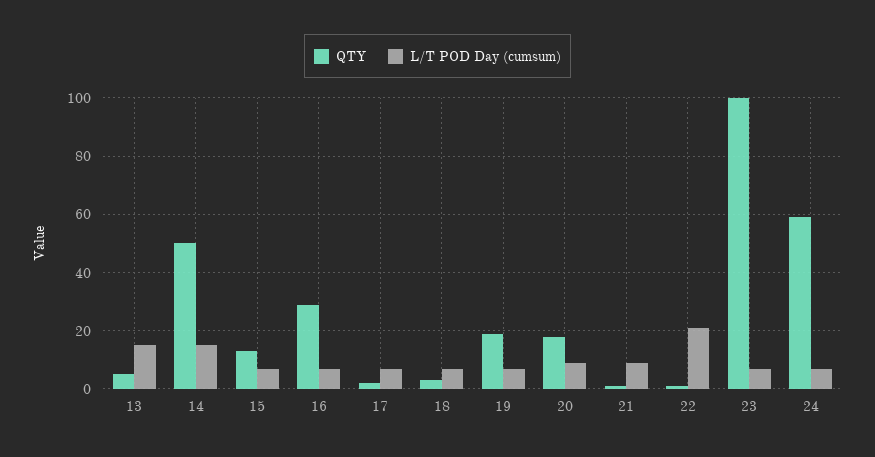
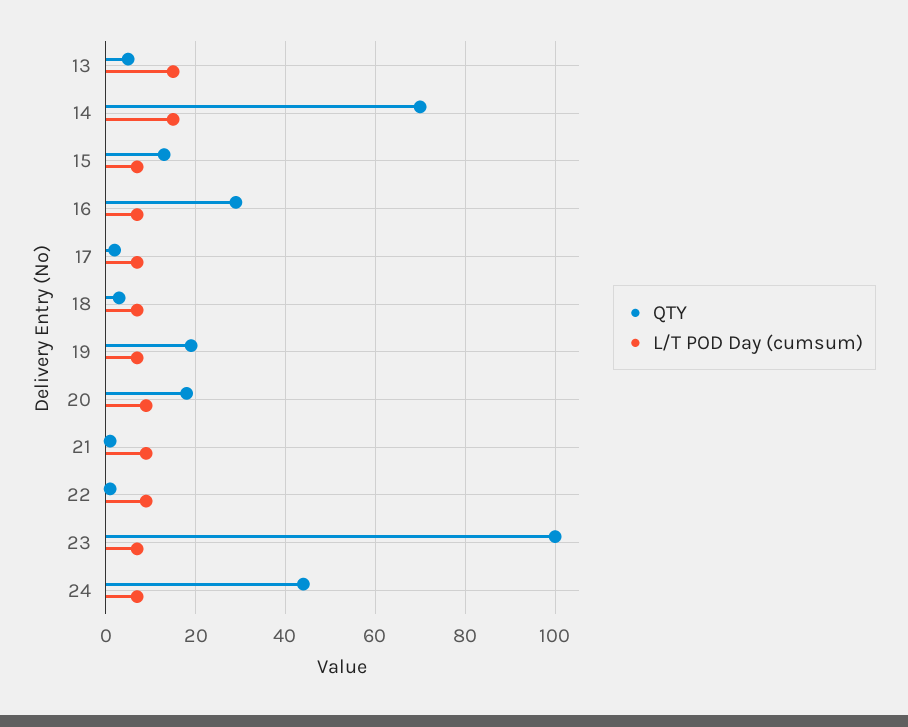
QTY, 14: 50 -> 70
L/T POD Day (cumsum), 22: 20 -> 10
QTY, 24: 60 -> 45

